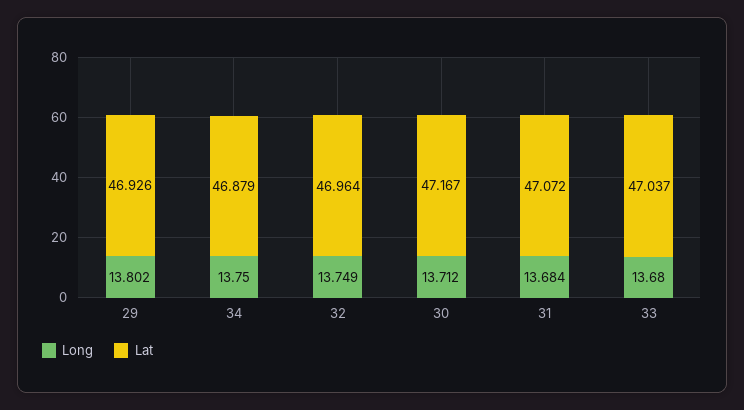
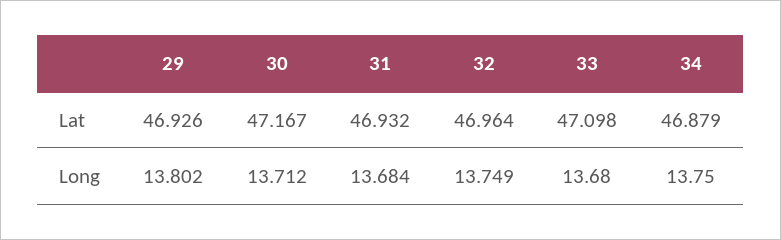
Lat, 31: 47.072 -> 46.932
Lat, 33: 47.037 -> 47.098

